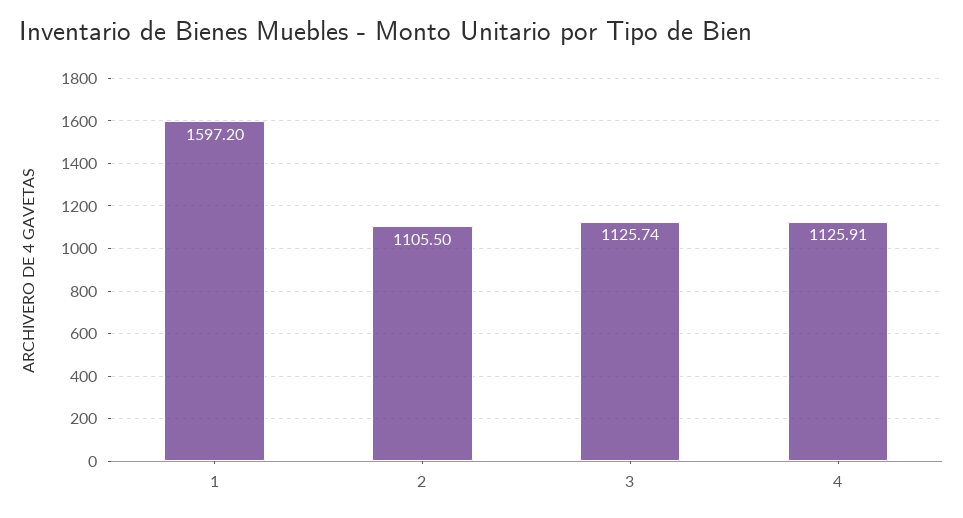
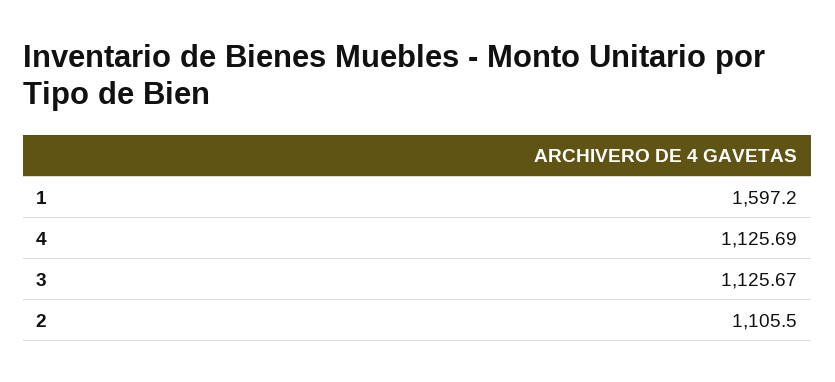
3: 1125.74 -> 1125.67
4: 1125.91 -> 1125.69

